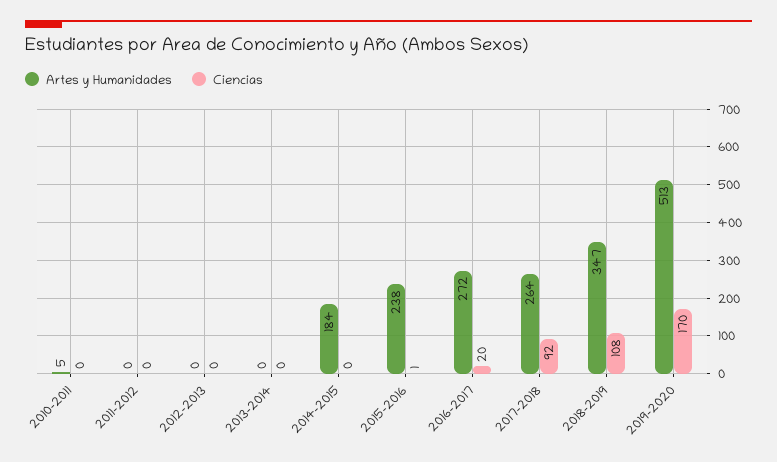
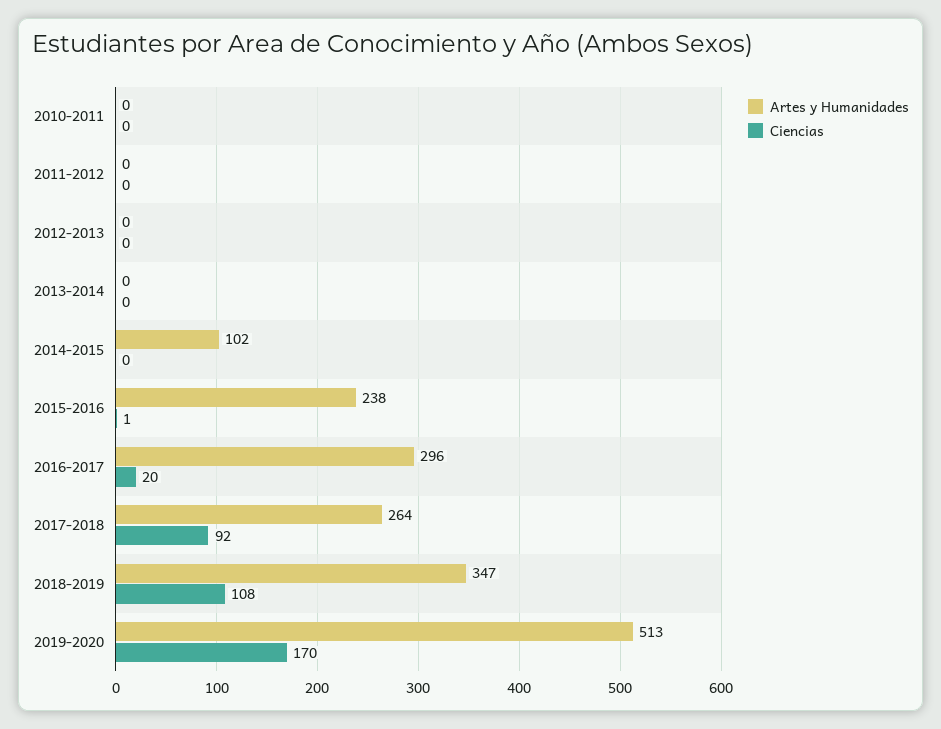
Artes y Humanidades, 2010-2011: 5 -> 0
Artes y Humanidades, 2014-2015: 184 -> 102
Artes y Humanidades, 2016-2017: 272 -> 296

